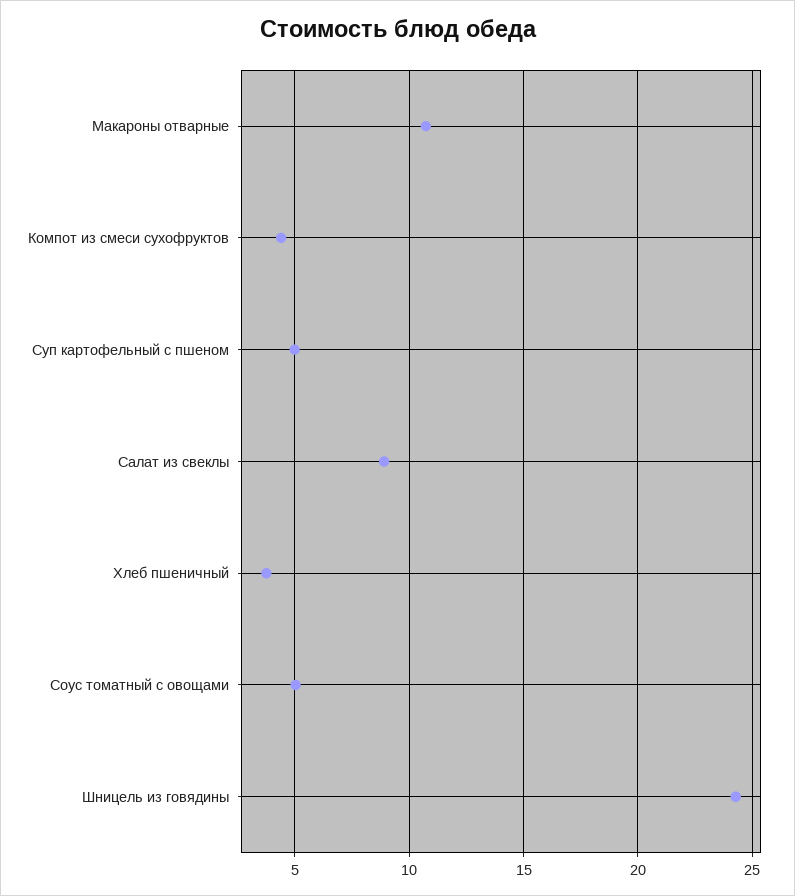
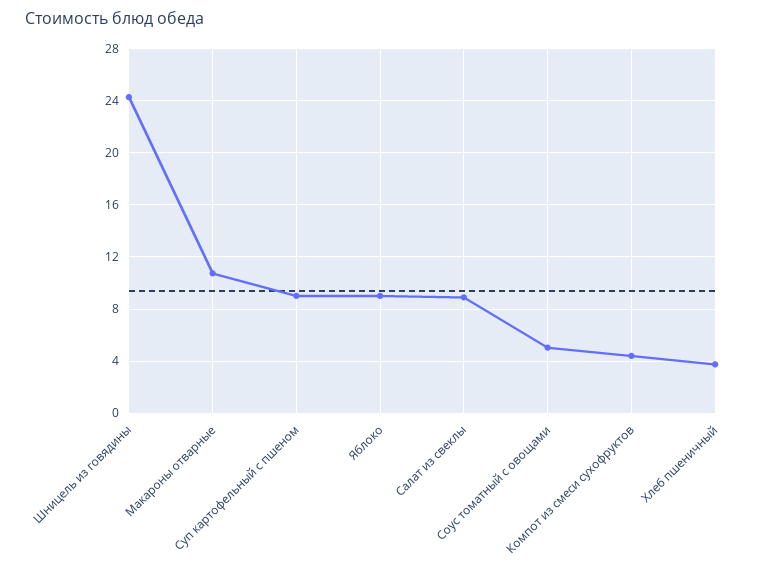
Суп картофельный с пшеном: 5 -> 9
Яблоко: none -> 9

